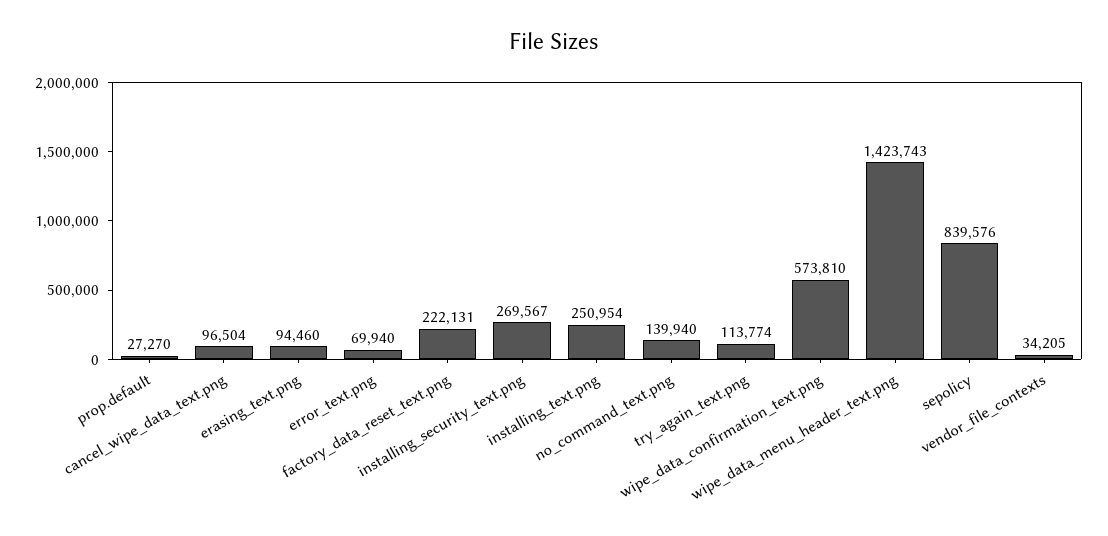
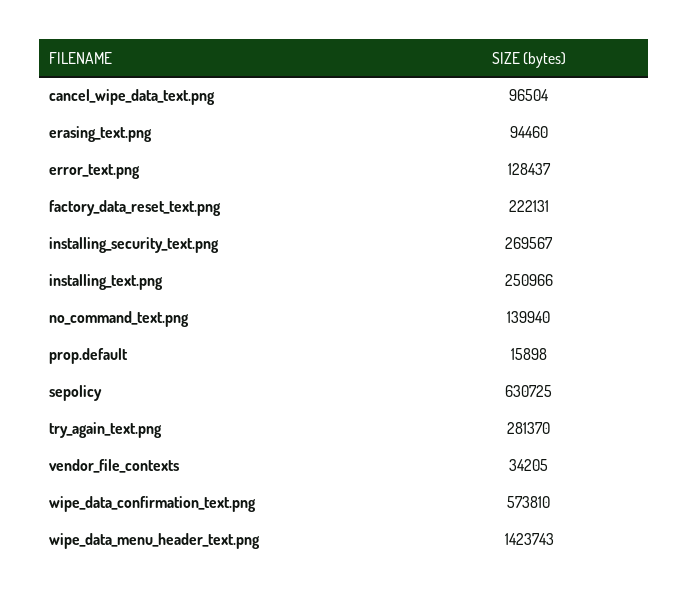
prop.default: 27270 -> 15898
error_text.png: 69940 -> 128437
installing_text.png: 250954 -> 250966
try_again_text.png: 113774 -> 281370
sepolicy: 839576 -> 630725

